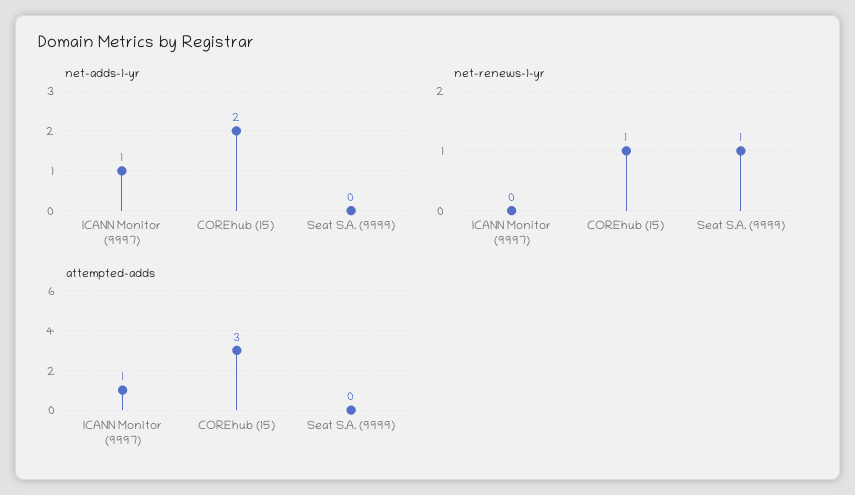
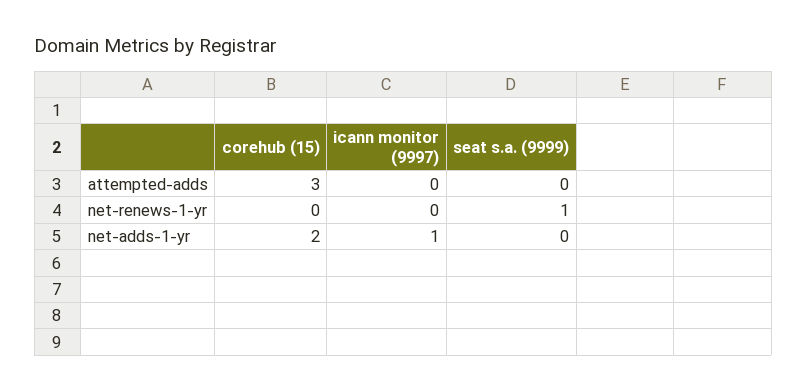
net-renews-1-yr, COREhub (15): 1 -> 0
attempted-adds, ICANN Monitor (9997): 1 -> 0

